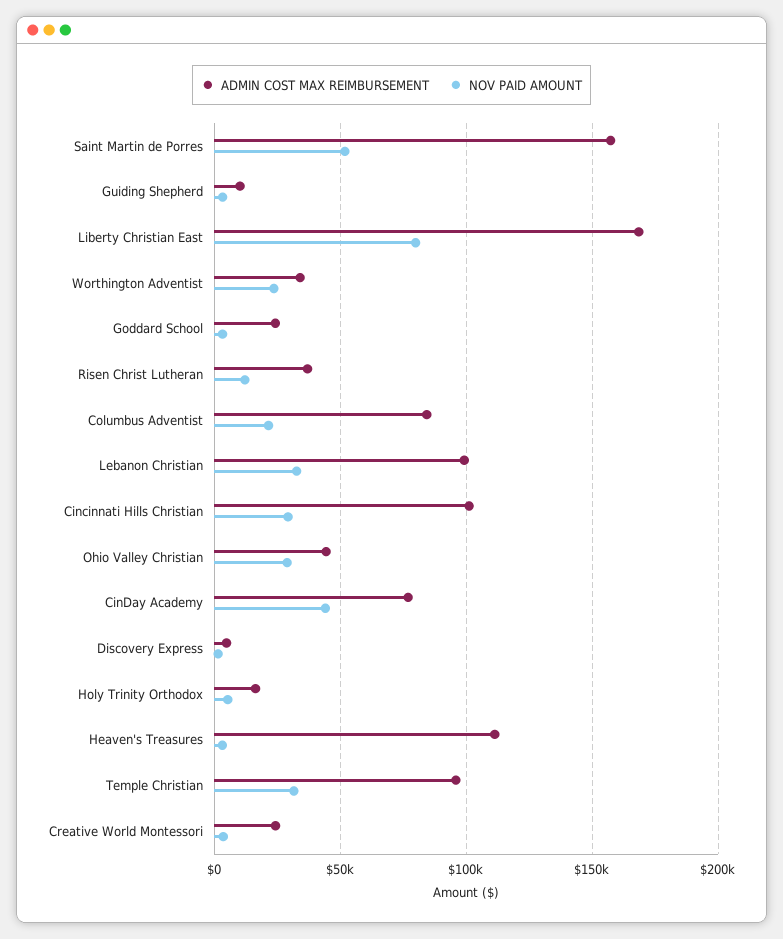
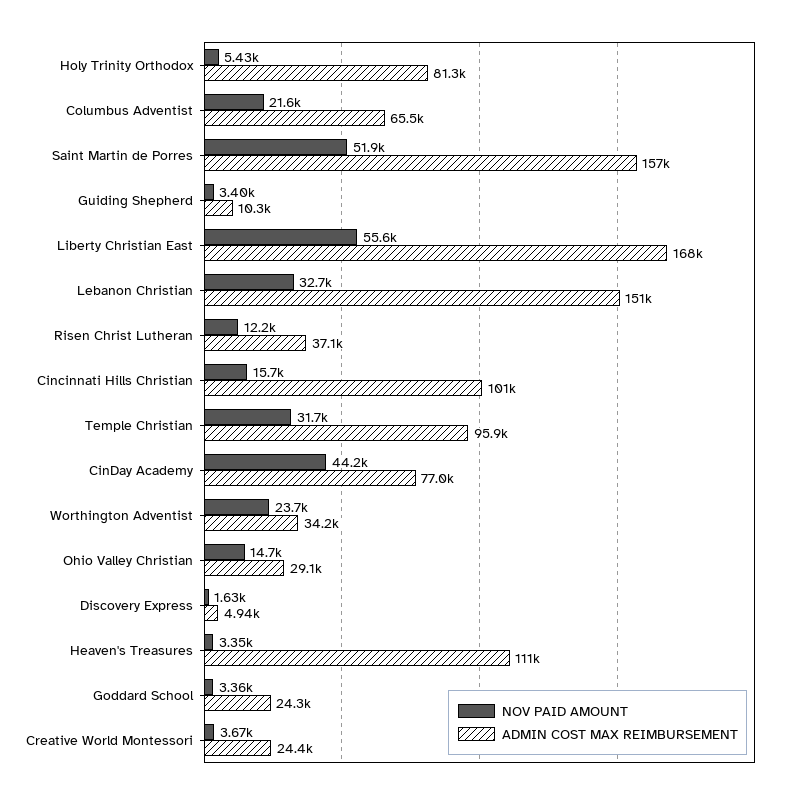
NOV PAID AMOUNT, Liberty Christian East: 80000 -> 55600
ADMIN COST MAX REIMBURSEMENT, Columbus Adventist: 85000 -> 65500
ADMIN COST MAX REIMBURSEMENT, Lebanon Christian: 100000 -> 151000
NOV PAID AMOUNT, Cincinnati Hills Christian: 30000 -> 15700
ADMIN COST MAX REIMBURSEMENT, Ohio Valley Christian: 45000 -> 29100
NOV PAID AMOUNT, Ohio Valley Christian: 30000 -> 14700
ADMIN COST MAX REIMBURSEMENT, Holy Trinity Orthodox: 15000 -> 81300

